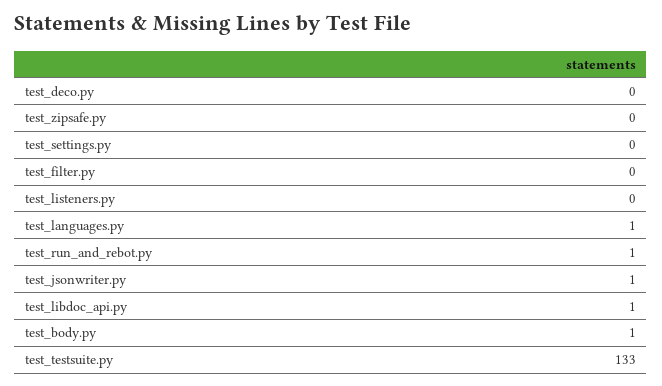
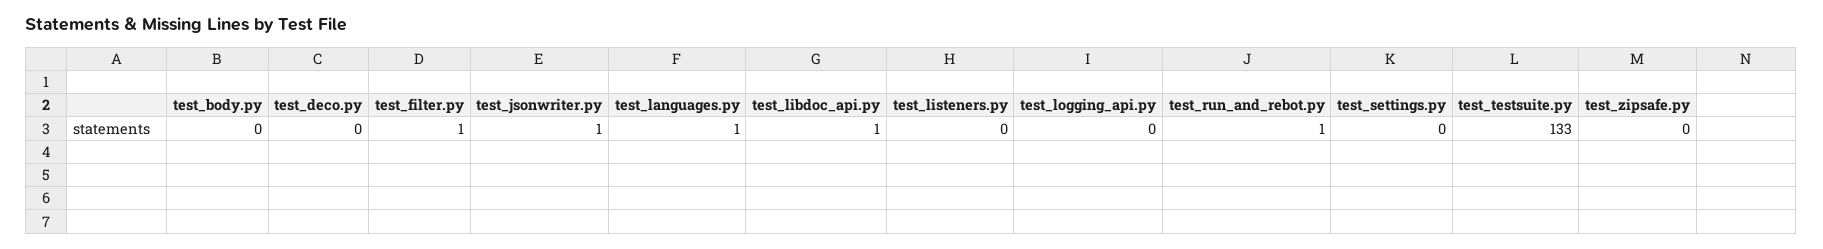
test_filter.py: 0 -> 1
test_body.py: 1 -> 0
test_logging_api.py: none -> 0

